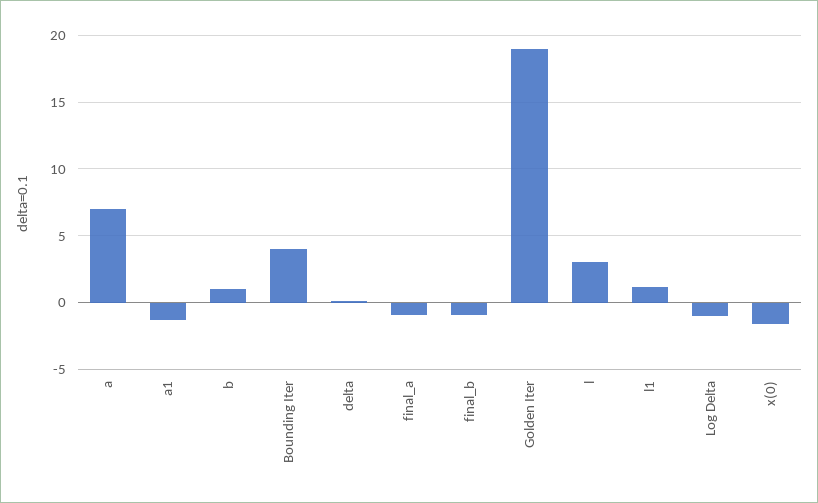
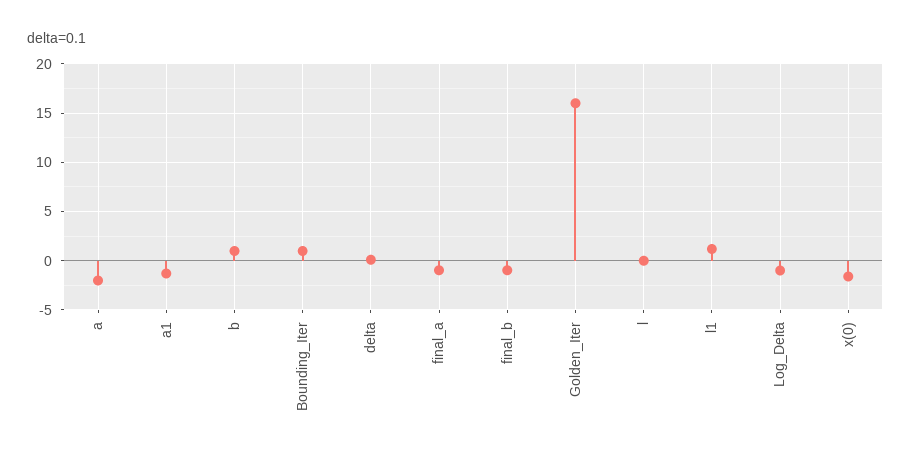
a: 7 -> -2
Bounding Iter: 4 -> 1
Golden Iter: 19 -> 16
l: 3 -> 0

